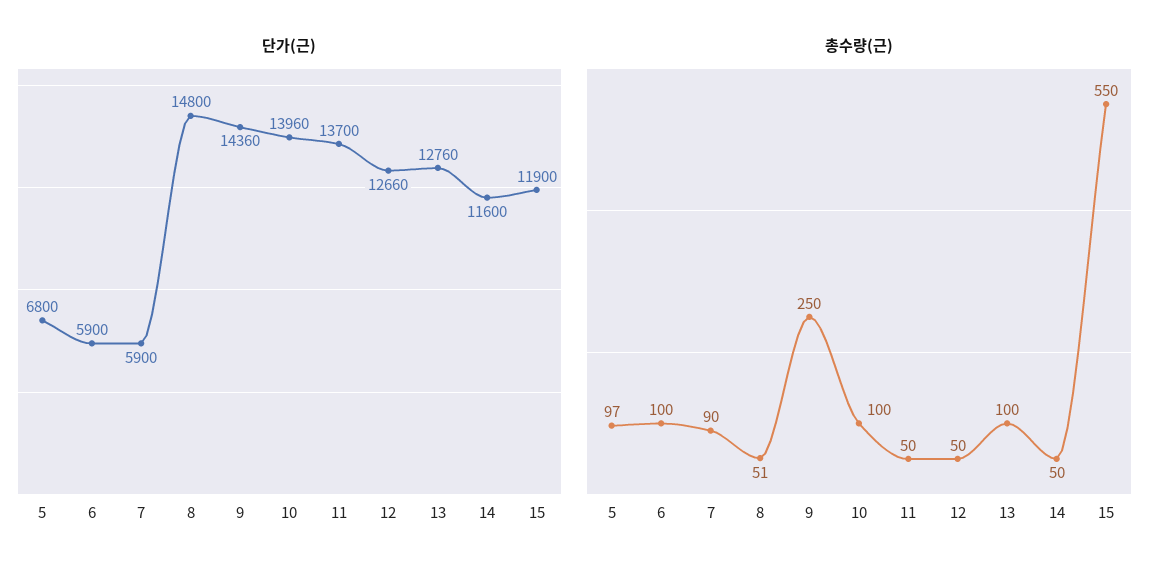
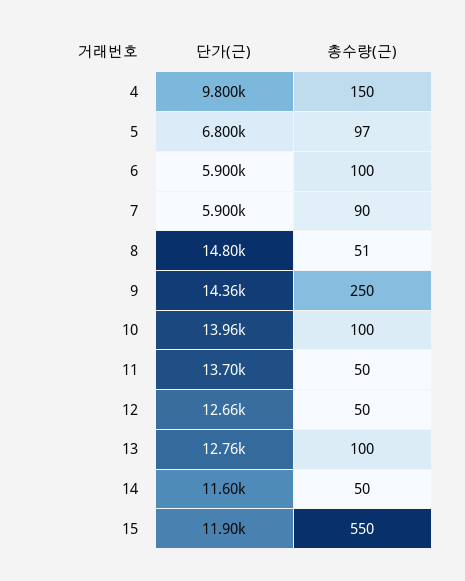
단가(근), 4: none -> 9800
총수량(근), 4: none -> 150

